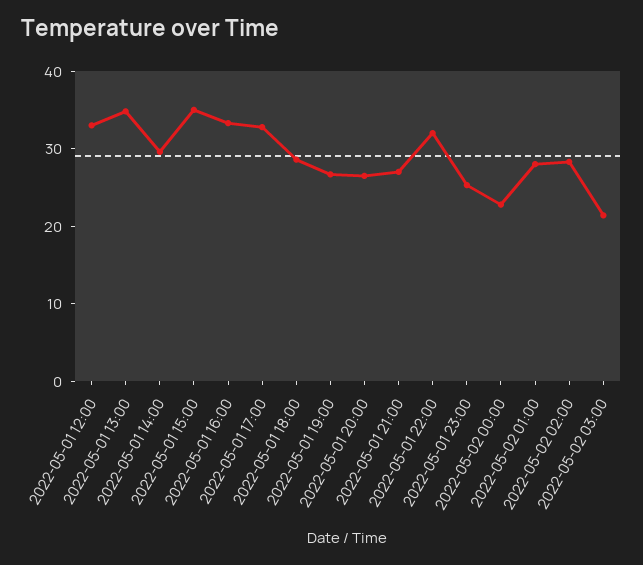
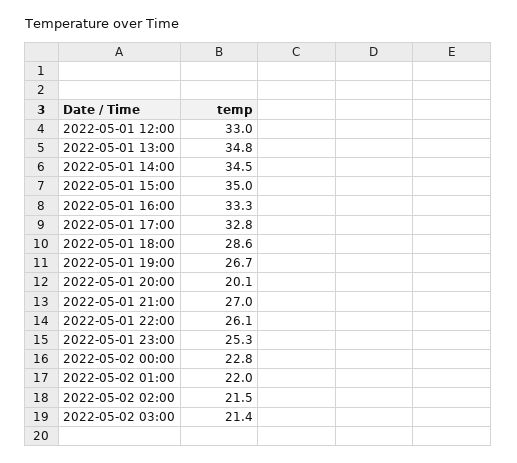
2022-05-01 14:00: 30 -> 34.5
2022-05-01 20:00: 26 -> 20.1
2022-05-01 22:00: 32 -> 26.1
2022-05-02 01:00: 28 -> 22
2022-05-02 02:00: 28 -> 21.5

